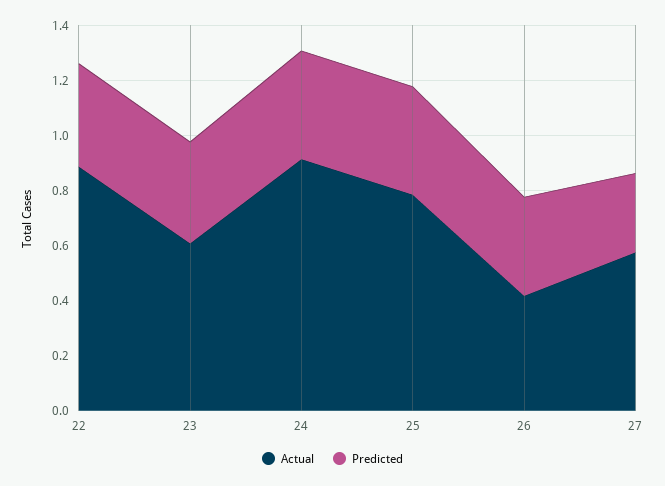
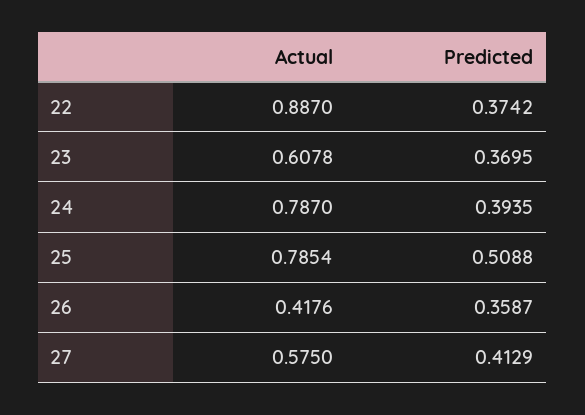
Actual, 24: 0.9 -> 0.787
Predicted, 25: 0.4 -> 0.5088
Predicted, 27: 0.3 -> 0.4129

